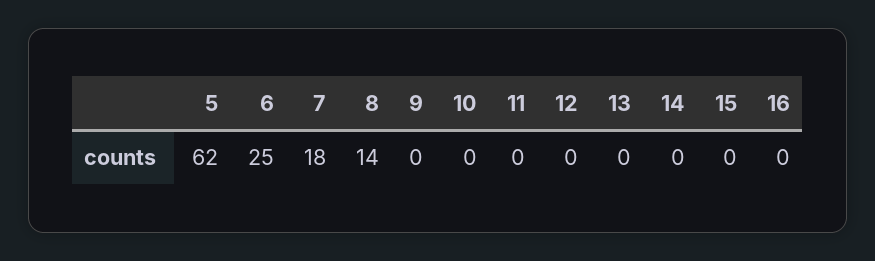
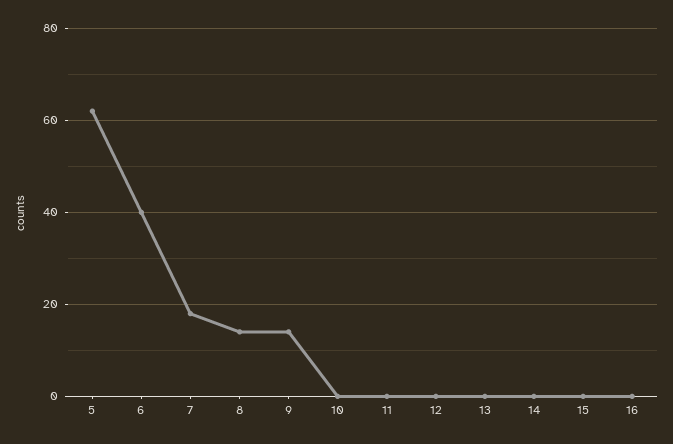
6: 25 -> 40
9: 0 -> 15

